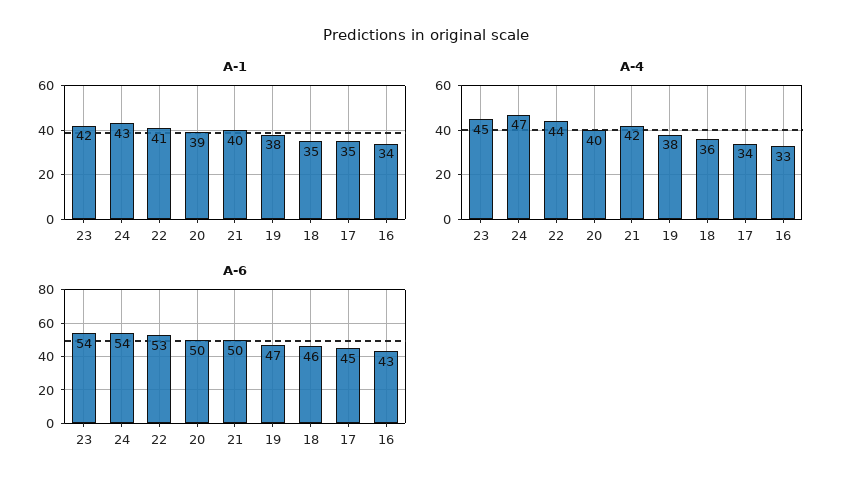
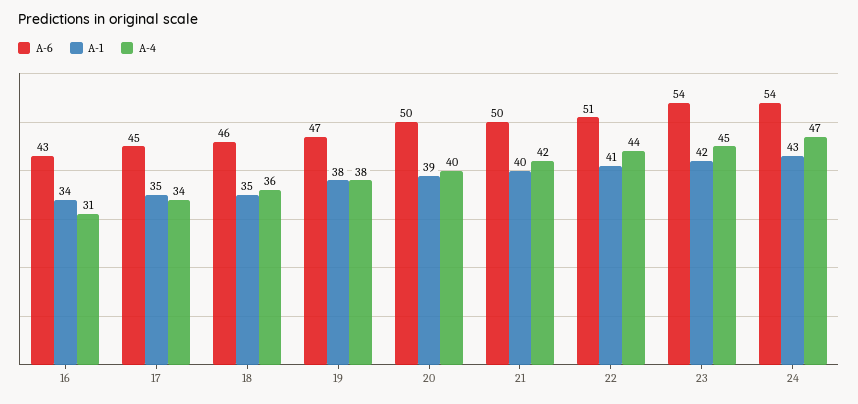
A-4, 16: 33 -> 31
A-6, 22: 53 -> 51

